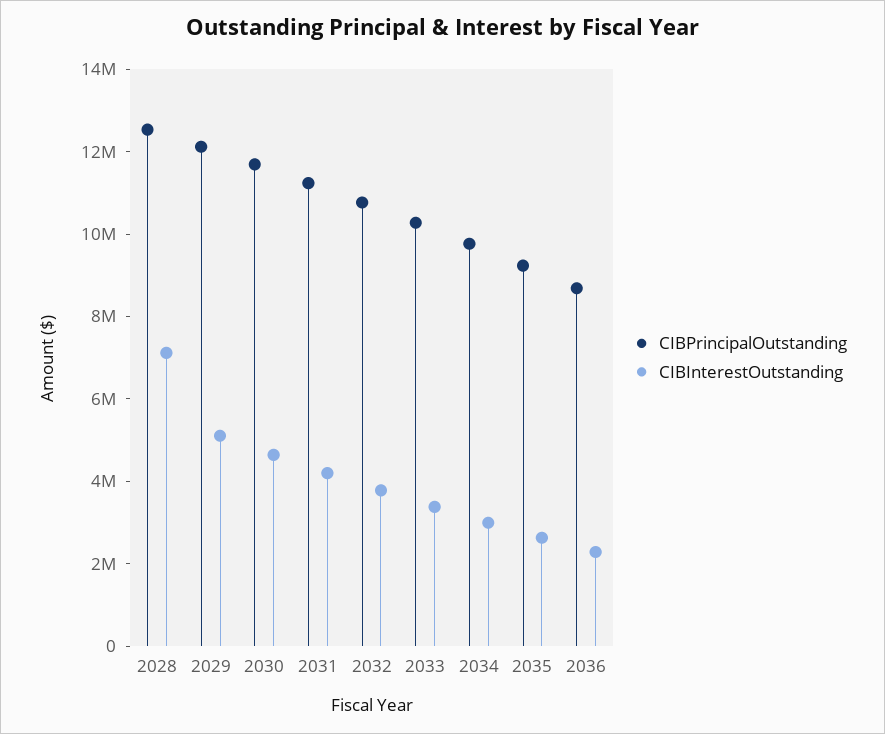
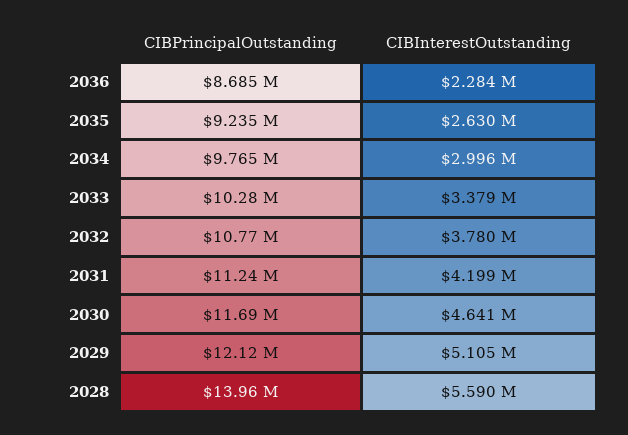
CIBPrincipalOutstanding, 2028: 12500000 -> 13960000
CIBInterestOutstanding, 2028: 7000000 -> 5590000

